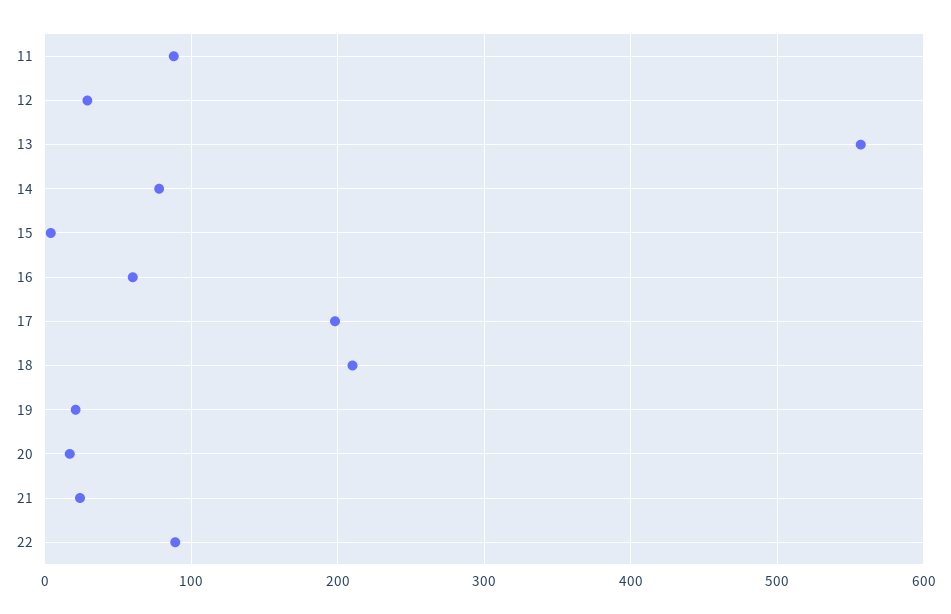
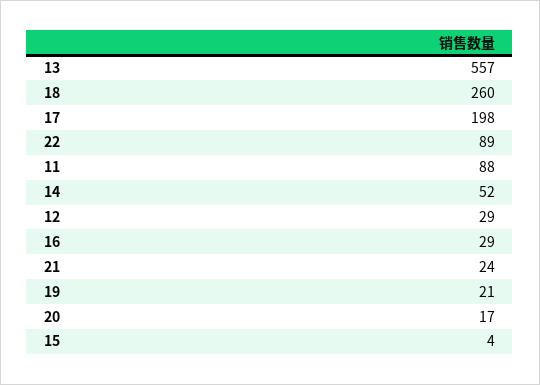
14: 80 -> 52
16: 60 -> 29
18: 210 -> 260

